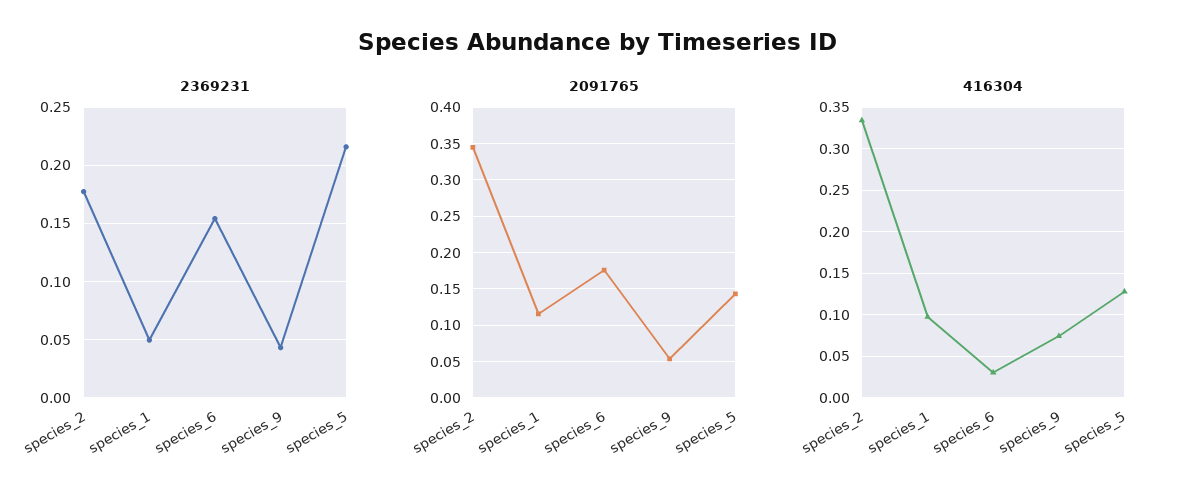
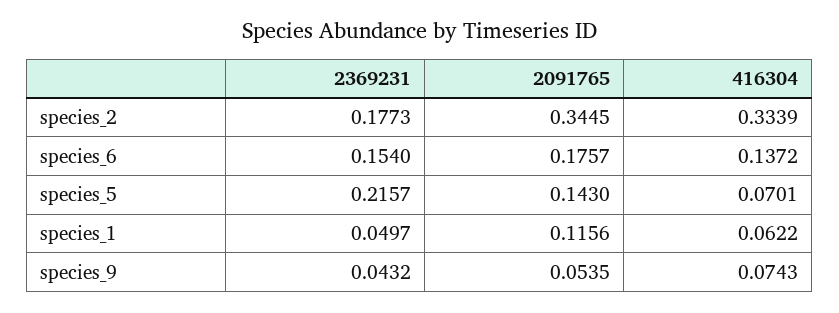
416304, species_1: 0.1 -> 0.0622
416304, species_6: 0.03 -> 0.1372
416304, species_5: 0.13 -> 0.0701

